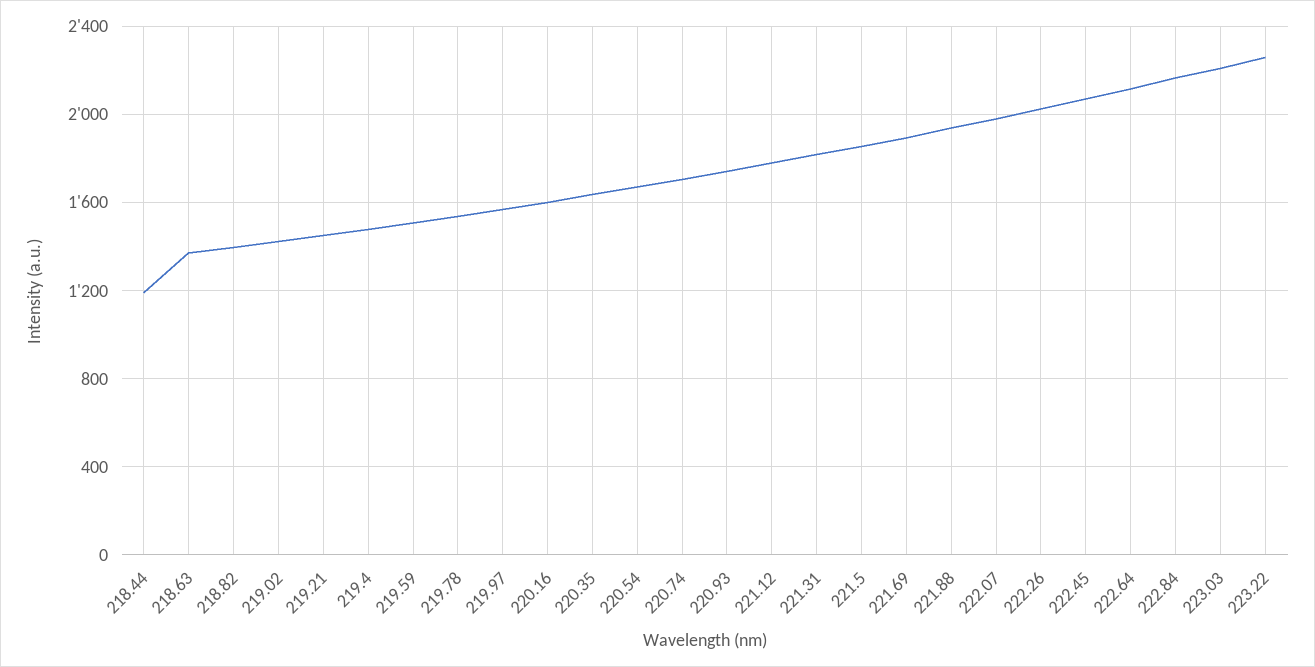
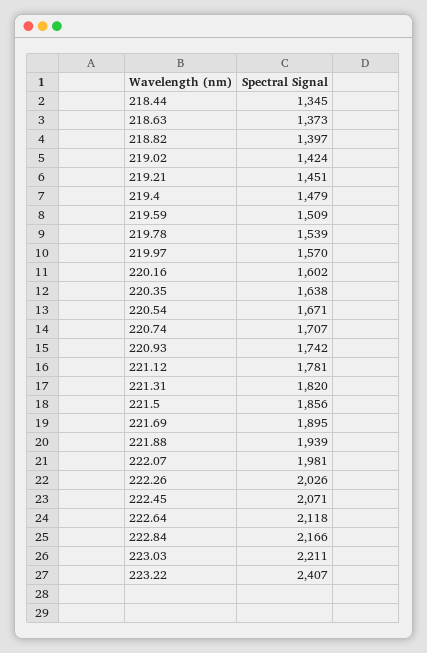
218.44: 1200 -> 1345
223.22: 2250 -> 2407

